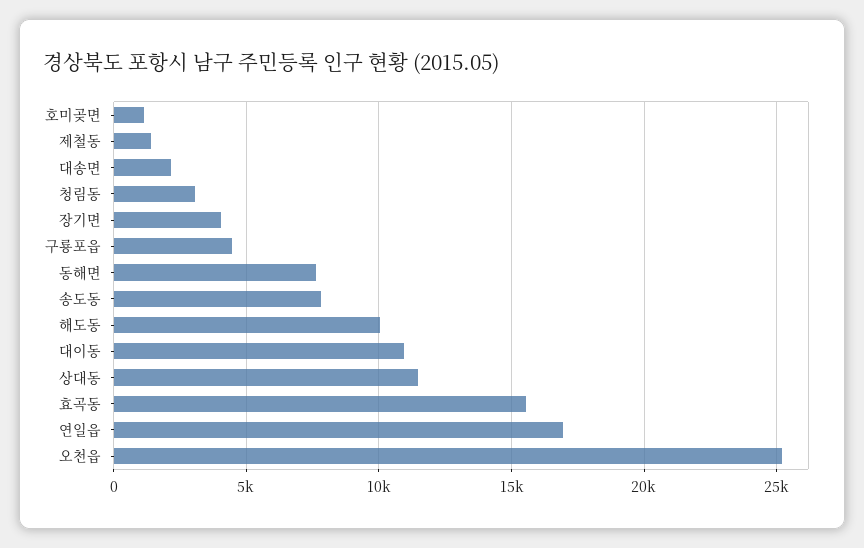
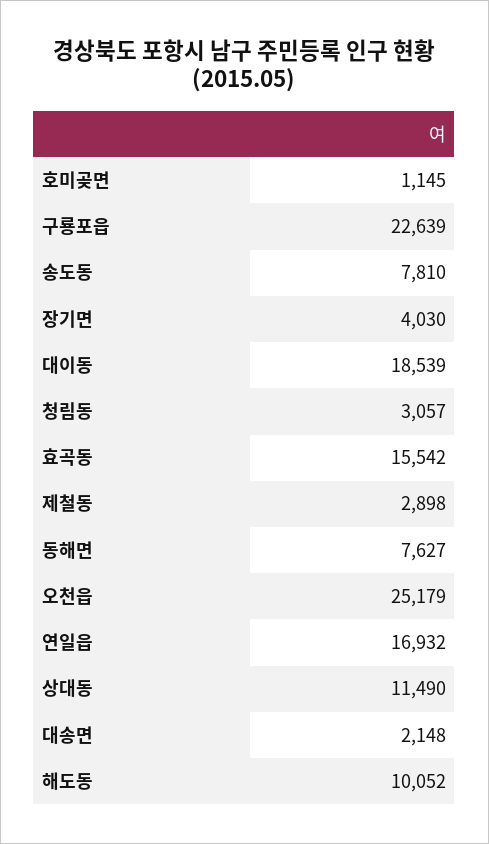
제철동: 1500 -> 2898
구룡포읍: 4500 -> 22639
대이동: 11000 -> 18539

